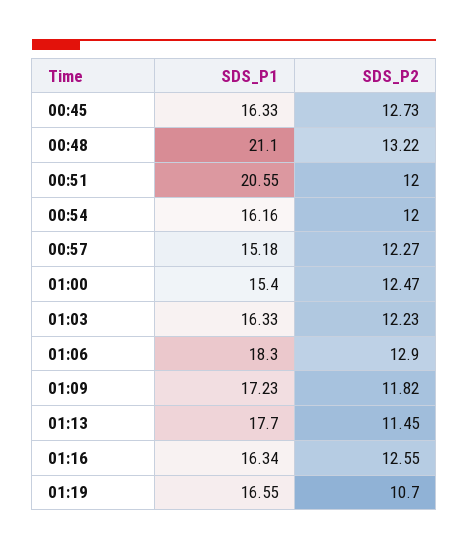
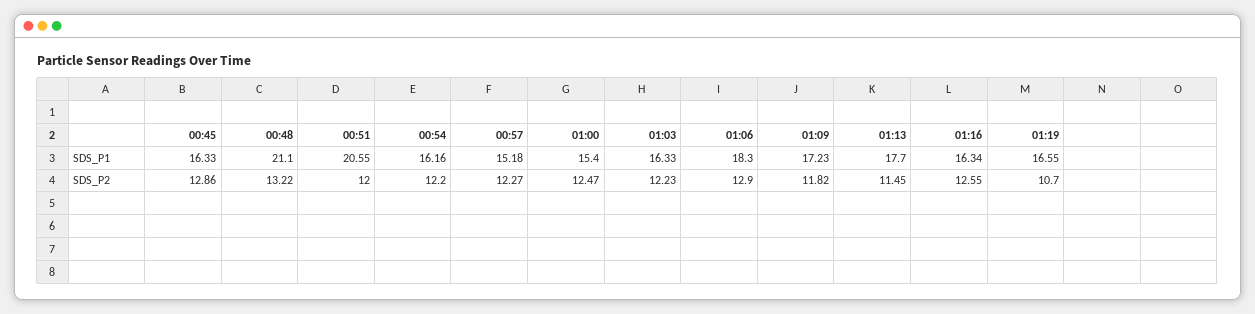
SDS_P2, 00:45: 12.73 -> 12.86
SDS_P2, 00:54: 12 -> 12.2

